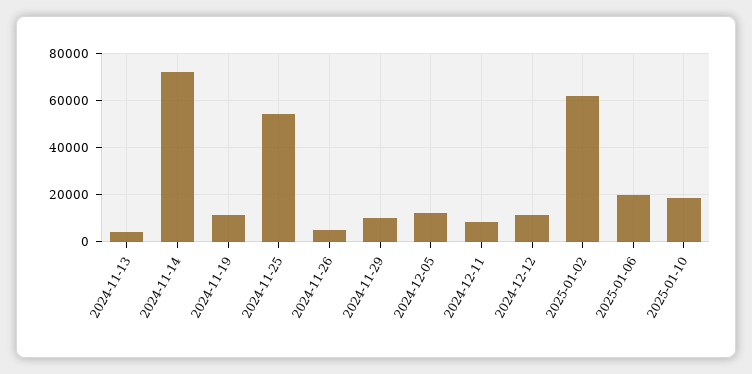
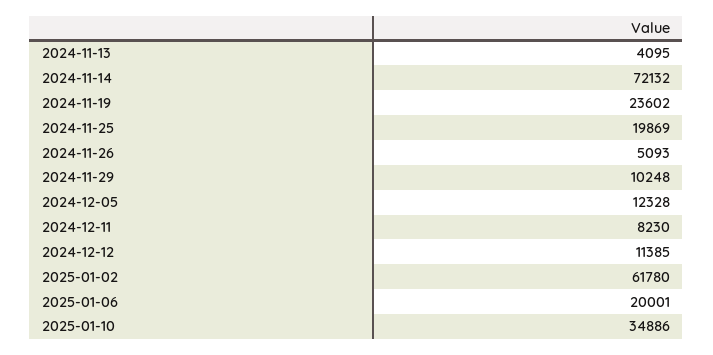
2024-11-19: 10000 -> 23602
2024-11-25: 55000 -> 19869
2025-01-10: 20000 -> 34886

